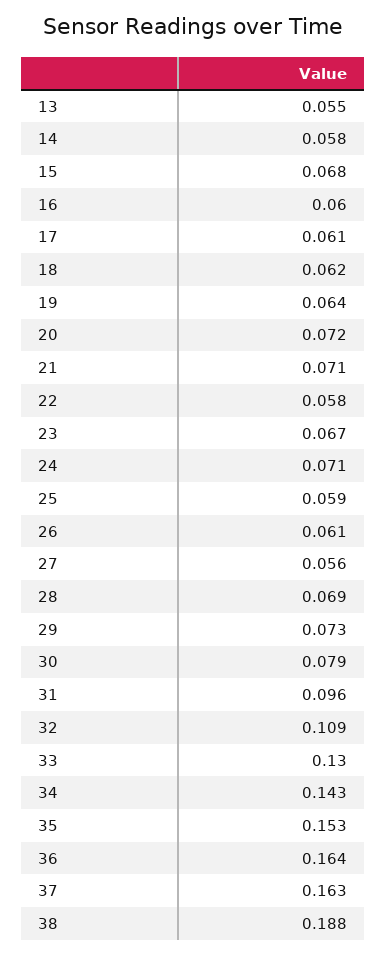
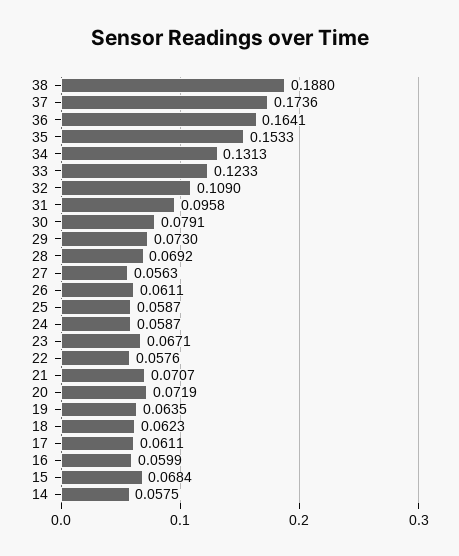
13: 0.055 -> none
24: 0.071 -> 0.0587
33: 0.13 -> 0.1233
34: 0.143 -> 0.1313
37: 0.163 -> 0.1736

